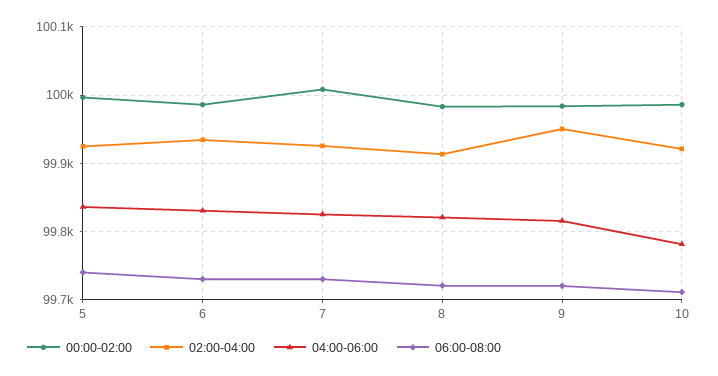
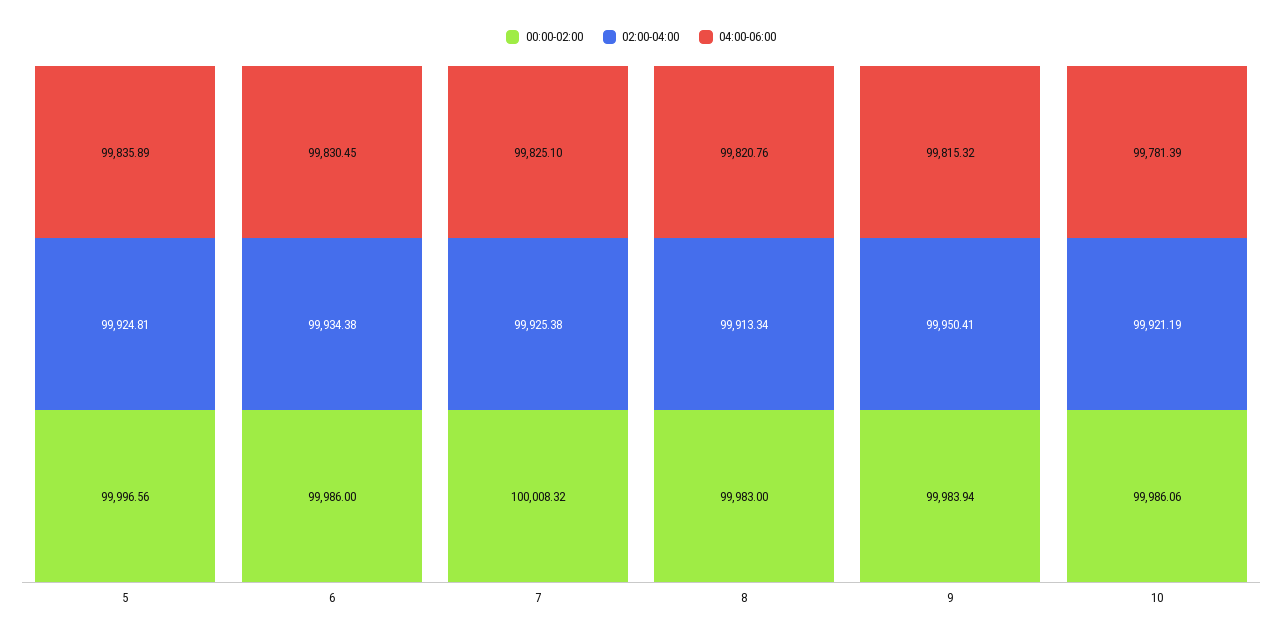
06:00-08:00, 5: 99740 -> none
06:00-08:00, 6: 99730 -> none
06:00-08:00, 7: 99730 -> none
06:00-08:00, 8: 99720 -> none
06:00-08:00, 9: 99720 -> none
06:00-08:00, 10: 99710 -> none

